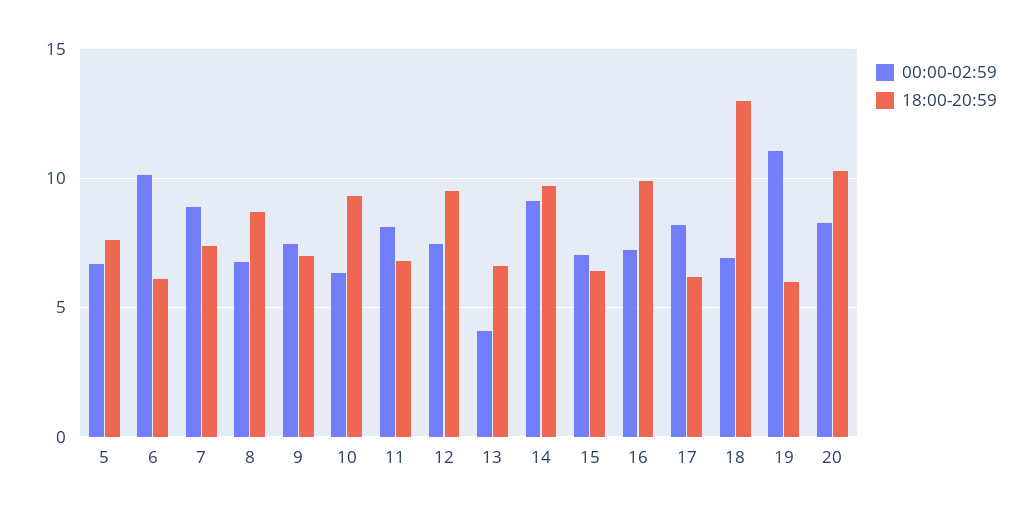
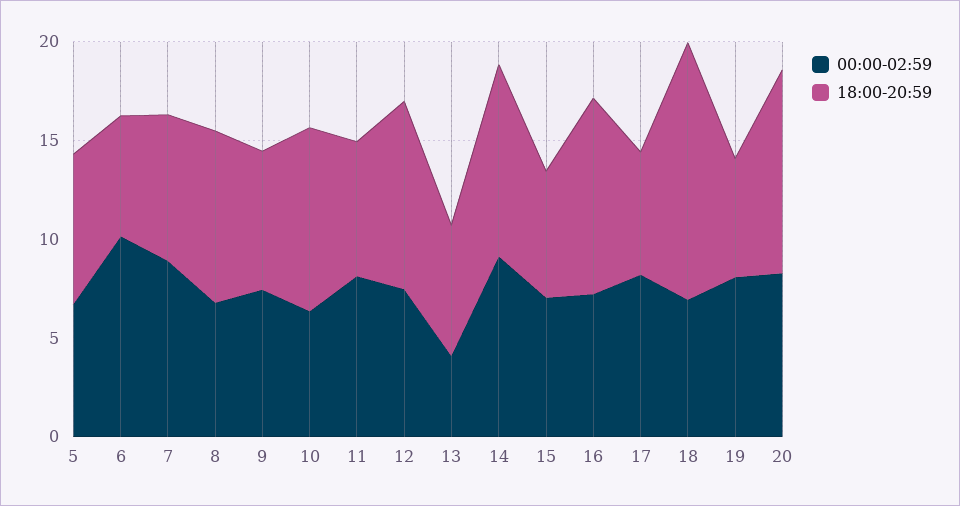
00:00-02:59, 19: 11 -> 8

